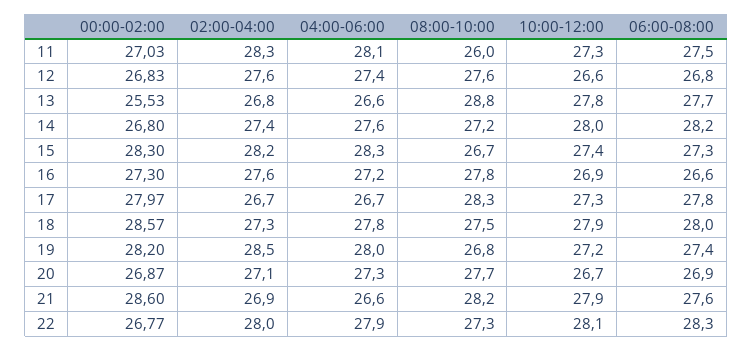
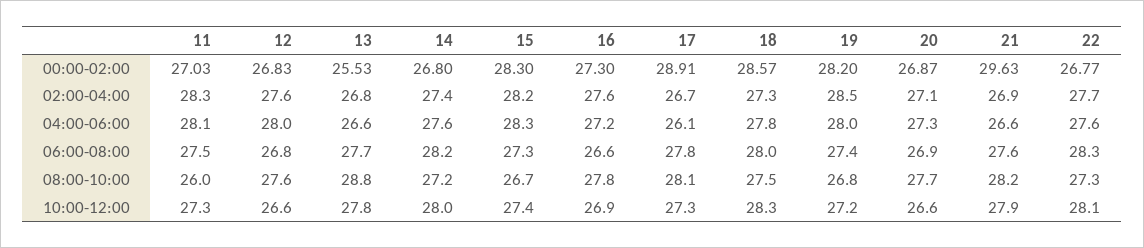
04:00-06:00, 12: 27.4 -> 28
00:00-02:00, 17: 27.97 -> 28.91
04:00-06:00, 17: 26.7 -> 26.1
08:00-10:00, 17: 28.3 -> 28.1
10:00-12:00, 18: 27.9 -> 28.3
10:00-12:00, 20: 26.7 -> 26.6
00:00-02:00, 21: 28.6 -> 29.63
02:00-04:00, 22: 28 -> 27.7
04:00-06:00, 22: 27.9 -> 27.6

